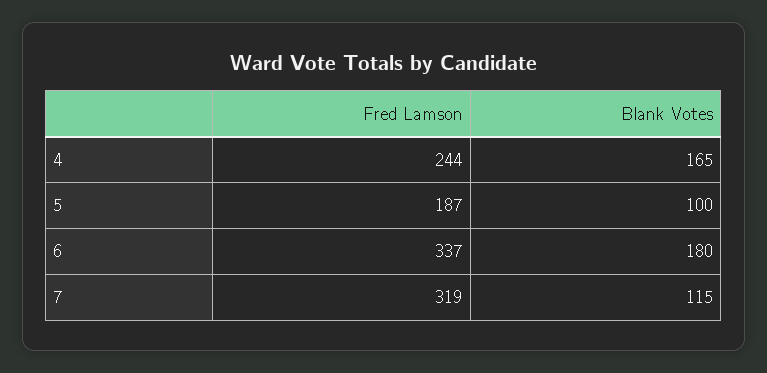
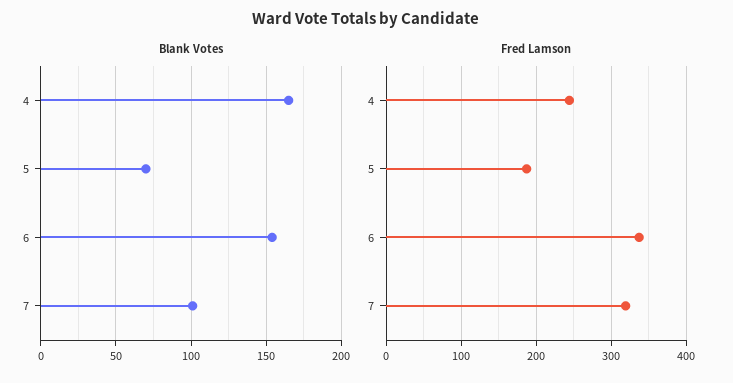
Blank Votes, 5: 100 -> 70
Blank Votes, 6: 180 -> 155
Blank Votes, 7: 115 -> 100

